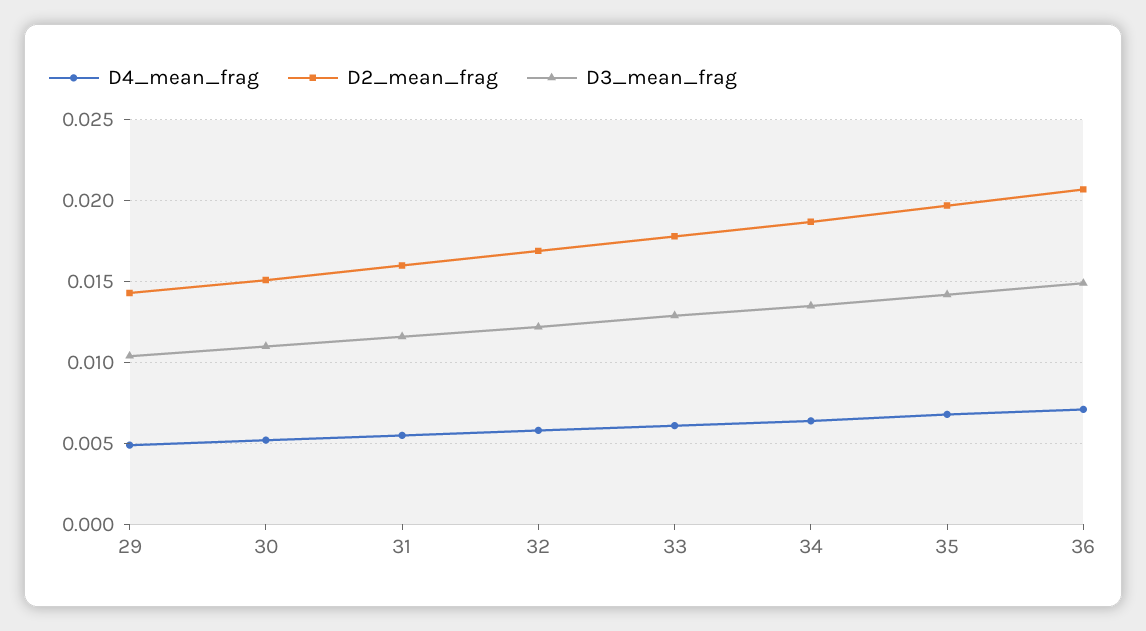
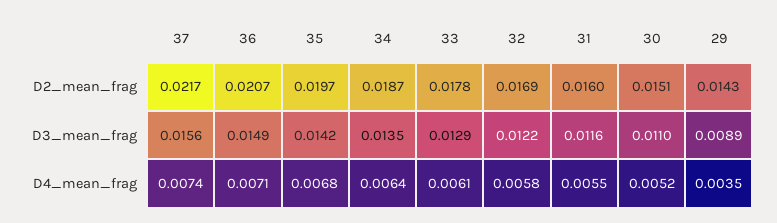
D4_mean_frag, 29: 0.005 -> 0.0035
D3_mean_frag, 29: 0.0105 -> 0.0089
D2_mean_frag, 37: none -> 0.0217
D3_mean_frag, 37: none -> 0.0156
D4_mean_frag, 37: none -> 0.0074

